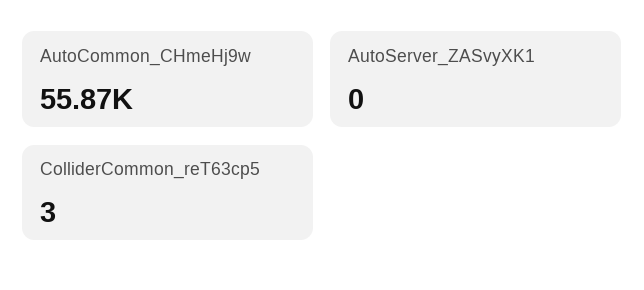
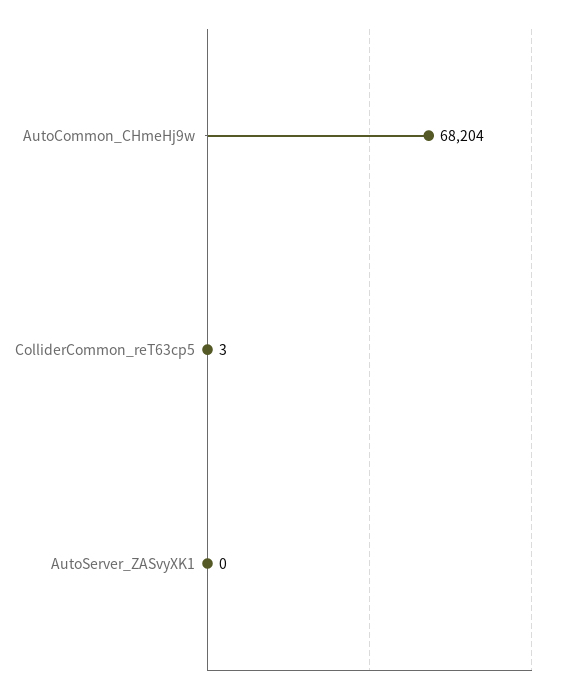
AutoCommon_CHmeHj9w: 55870 -> 68204

